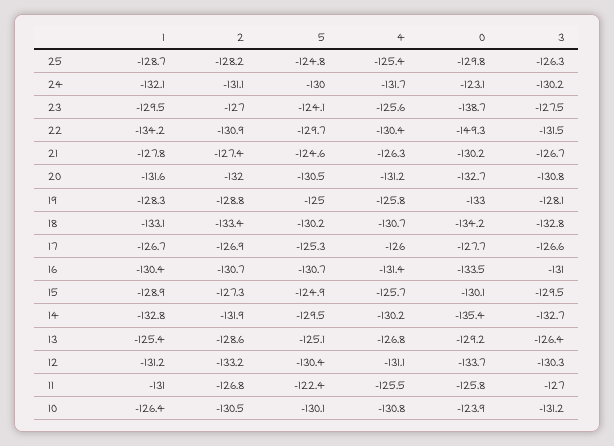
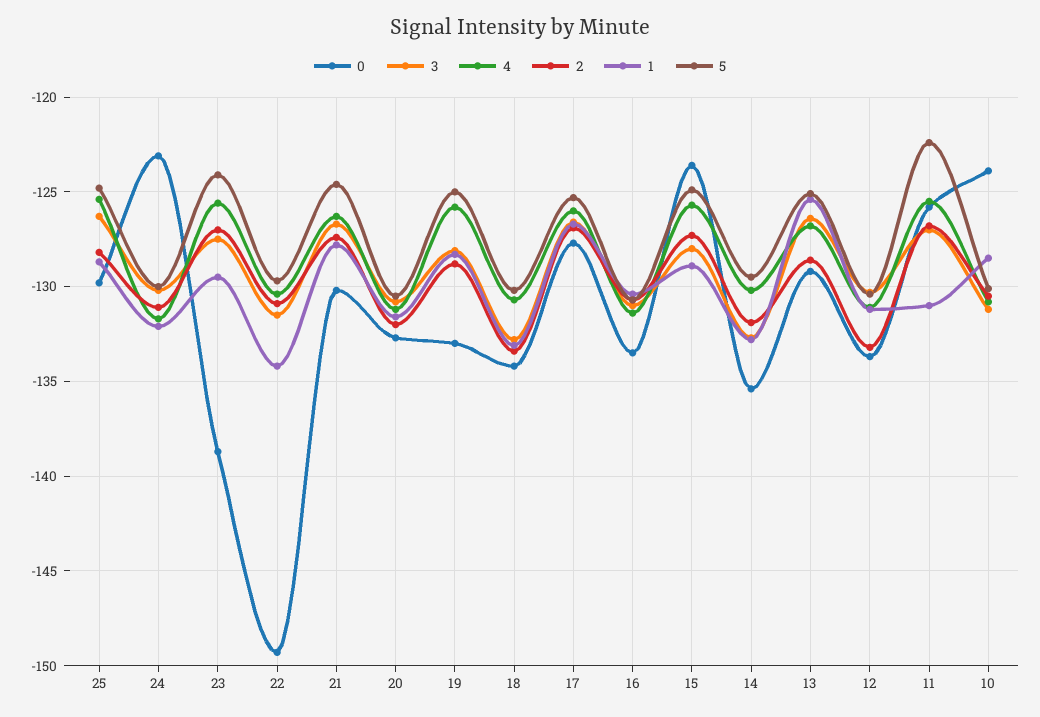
0, 15: -130.1 -> -123.5
3, 15: -129.5 -> -128
1, 10: -126.4 -> -128.5

